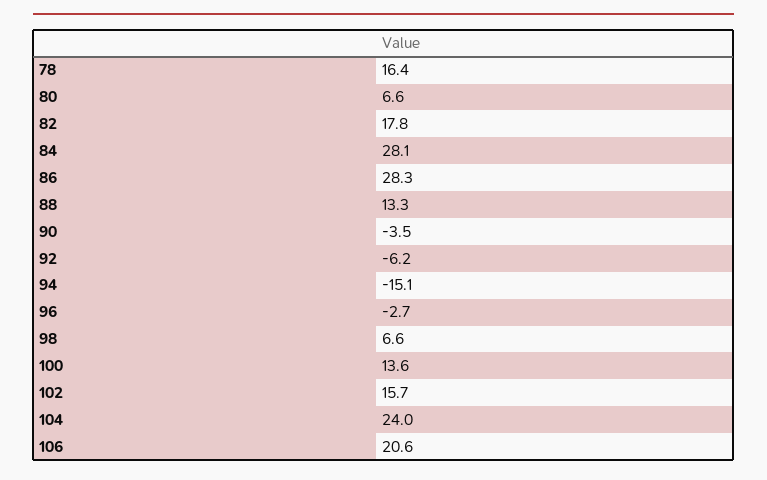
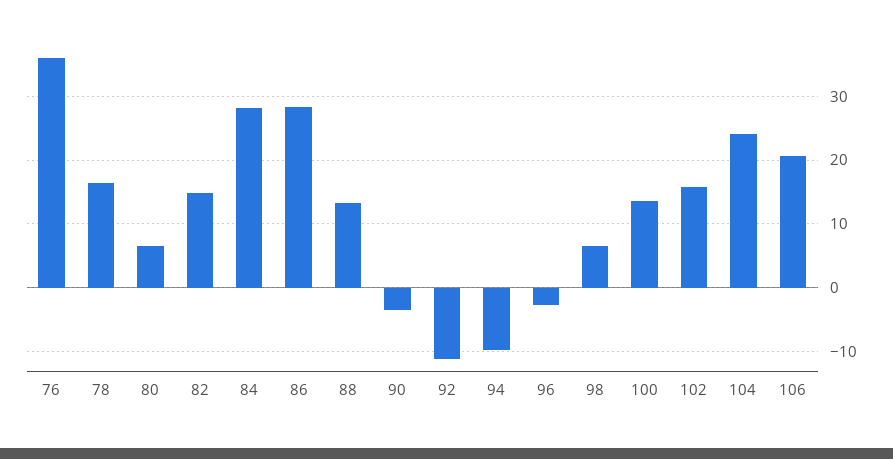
82: 17.8 -> 15
92: -6.2 -> -11
94: -15.1 -> -10
76: none -> 36

